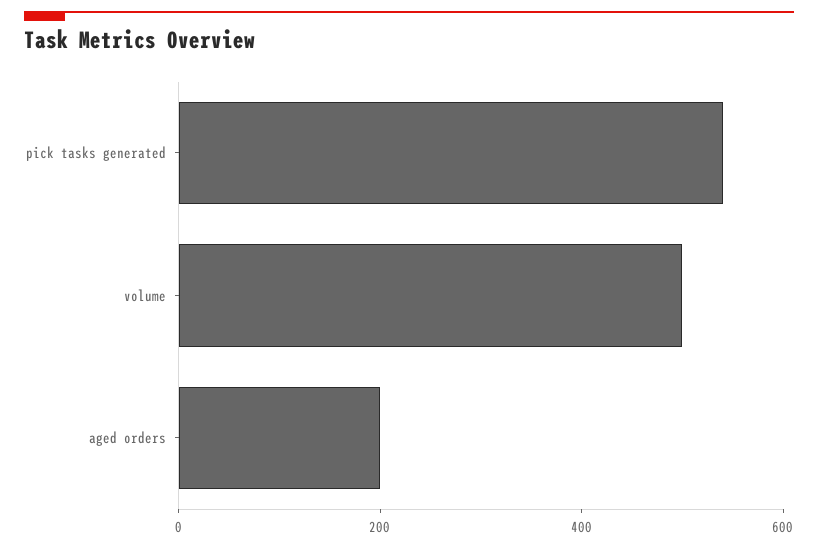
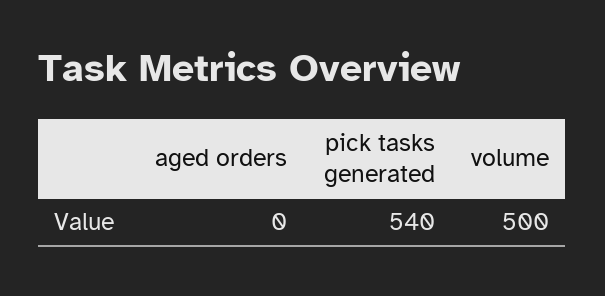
aged orders: 200 -> 0

